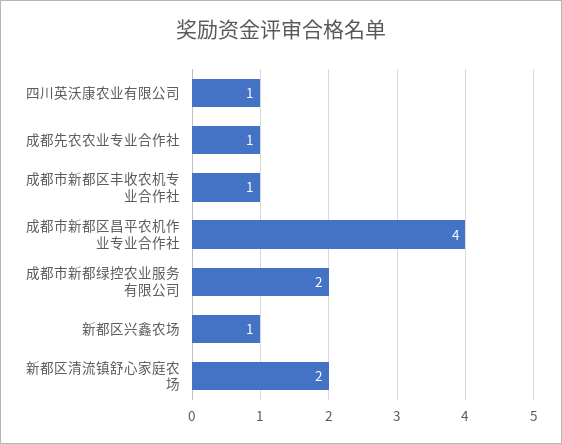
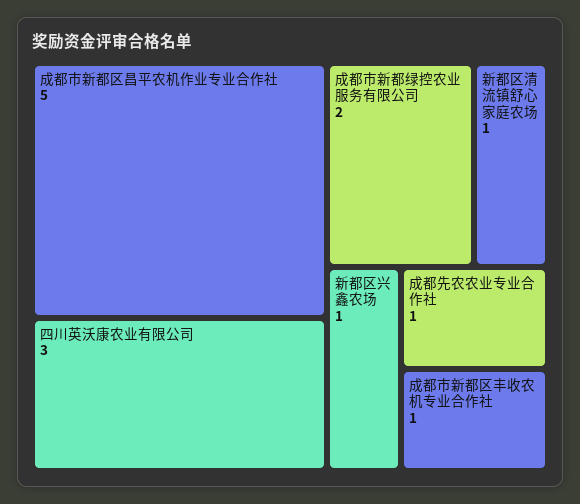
四川英沃康农业有限公司: 1 -> 3
成都市新都区昌平农机作业专业合作社: 4 -> 5
新都区清流镇舒心家庭农场: 2 -> 1

